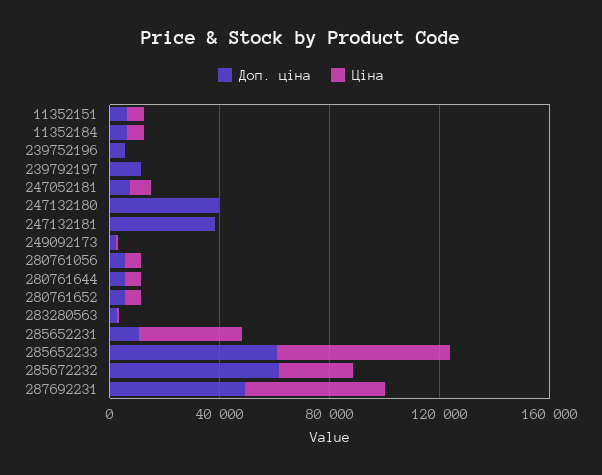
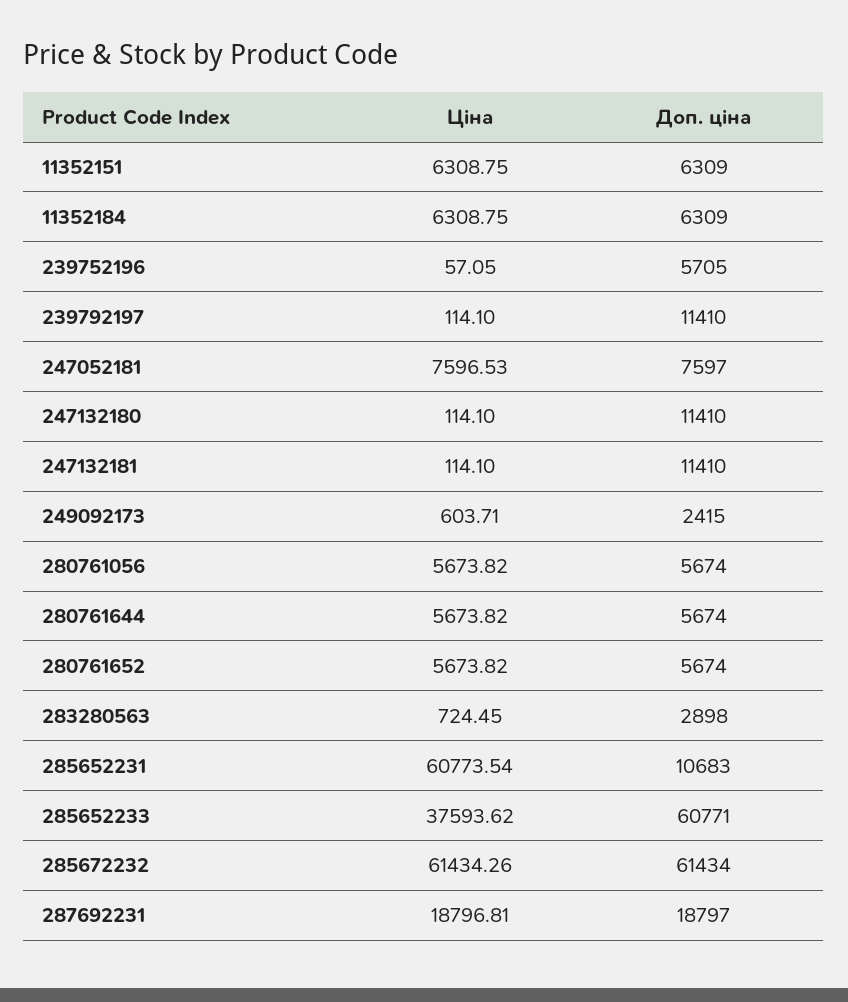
Доп. ціна, 247132180: 40000 -> 11410
Доп. ціна, 247132181: 40000 -> 11410
Ціна, 285652231: 40000 -> 60773.54
Ціна, 285652233: 60000 -> 37593.62
Ціна, 285672232: 30000 -> 61434.26
Доп. ціна, 287692231: 50000 -> 18797
Ціна, 287692231: 50000 -> 18796.81

